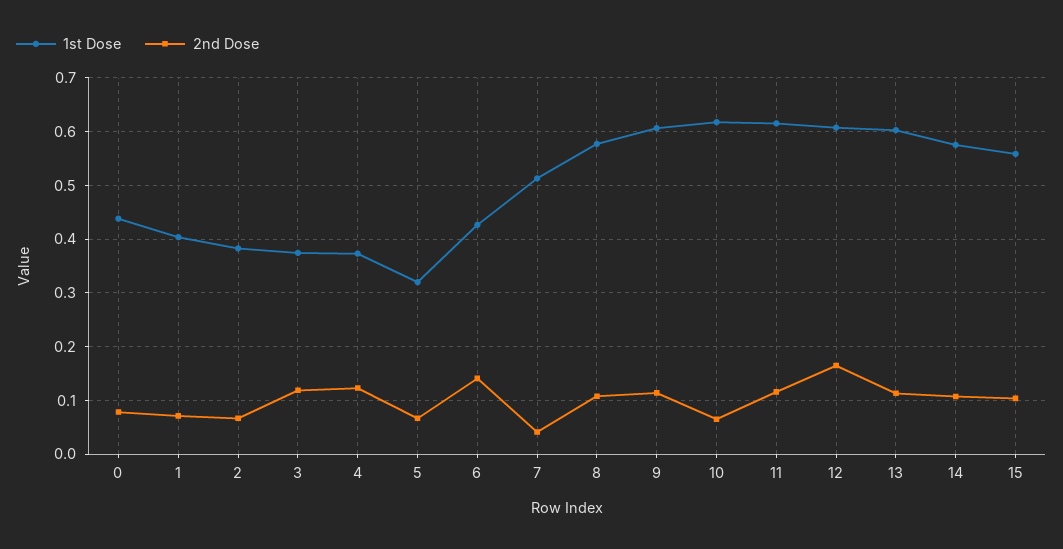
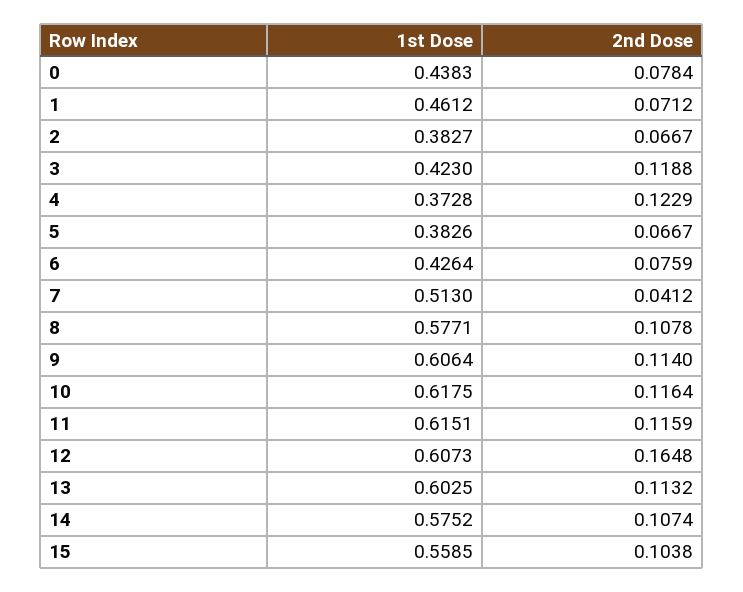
1st Dose, 1: 0.4 -> 0.4612
1st Dose, 3: 0.38 -> 0.423
1st Dose, 5: 0.32 -> 0.3826
2nd Dose, 6: 0.14 -> 0.0759
2nd Dose, 10: 0.06 -> 0.1164

